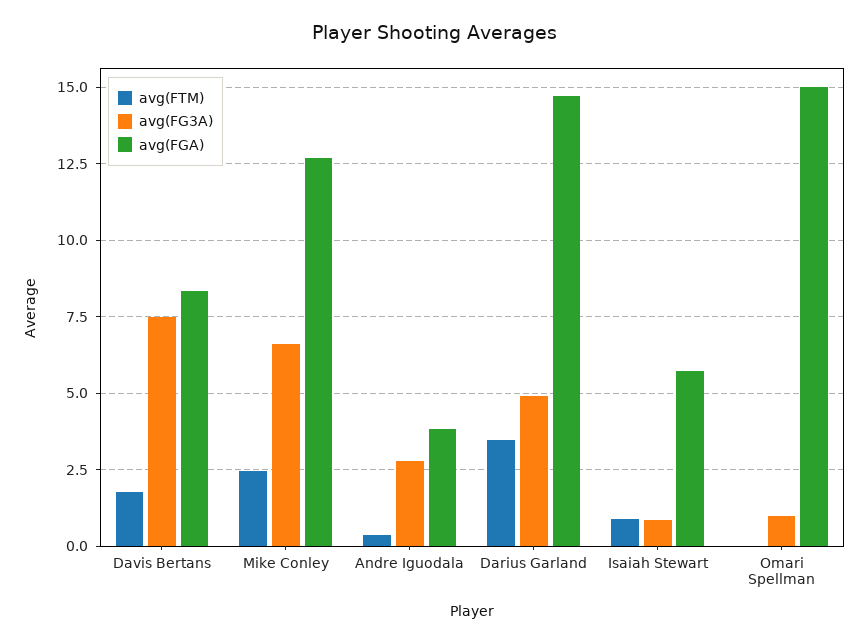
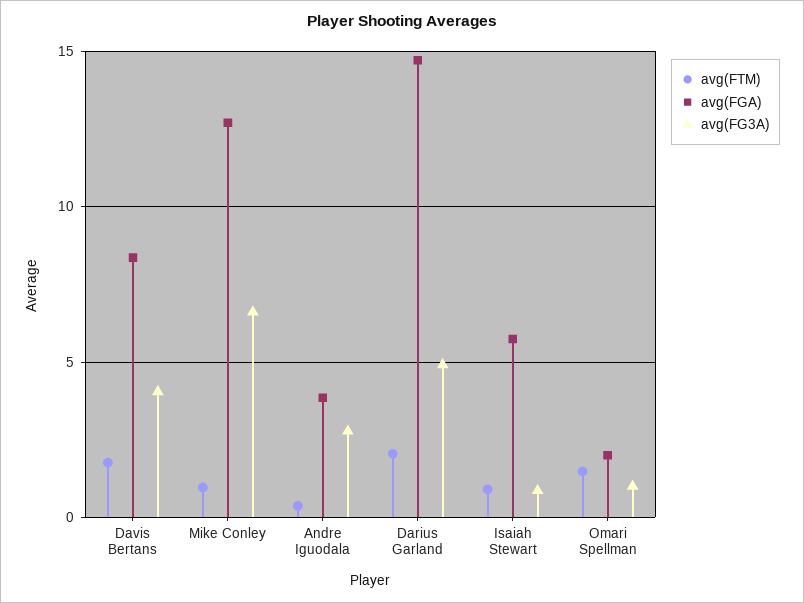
avg(FG3A), Davis Bertans: 7.5 -> 4
avg(FTM), Mike Conley: 2.5 -> 1
avg(FTM), Darius Garland: 3.5 -> 2
avg(FTM), Omari Spellman: 0 -> 1.5
avg(FGA), Omari Spellman: 15 -> 2

